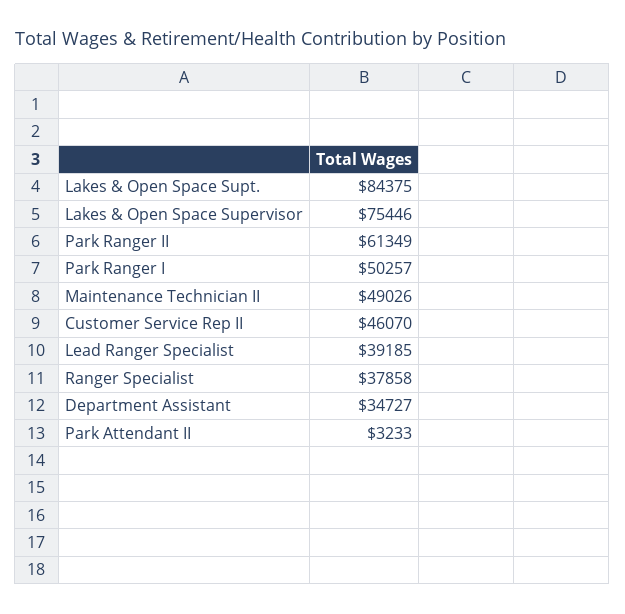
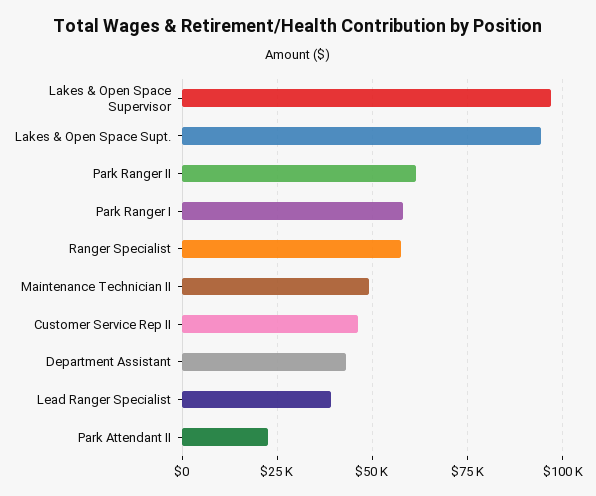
Lakes & Open Space Supt.: 84375 -> 95000
Lakes & Open Space Supervisor: 75446 -> 97500
Park Ranger I: 50257 -> 57500
Ranger Specialist: 37858 -> 57500
Department Assistant: 34727 -> 42500
Park Attendant II: 3233 -> 22500

